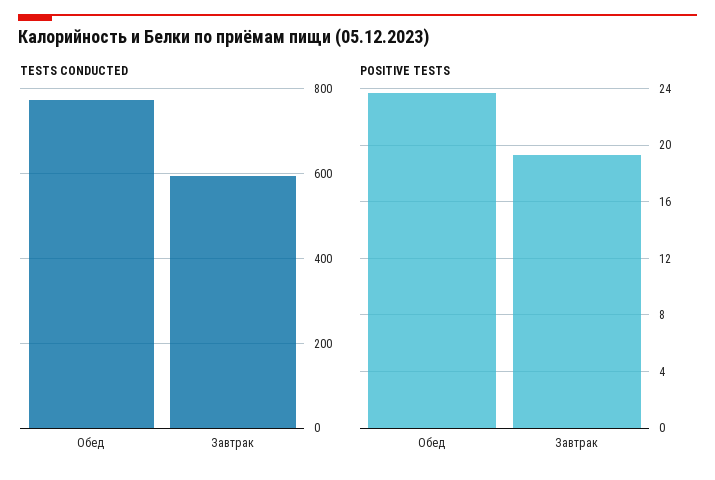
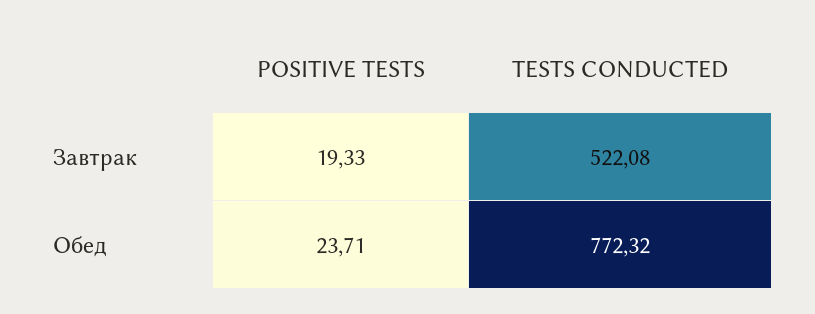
TESTS CONDUCTED, Завтрак: 600 -> 522.08

